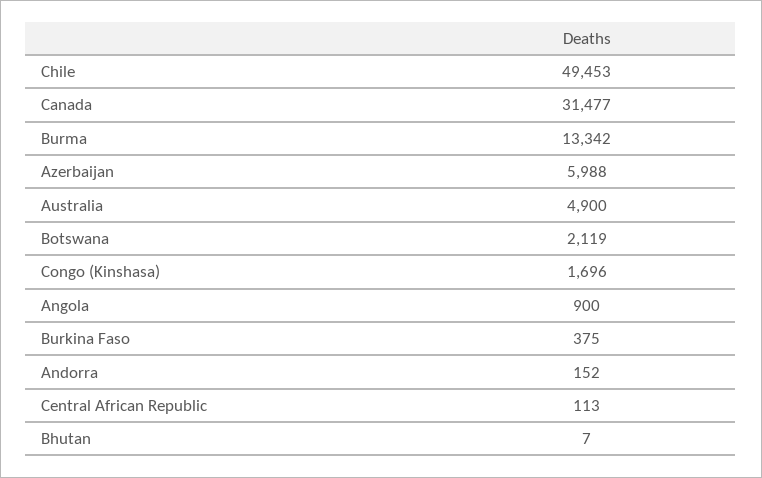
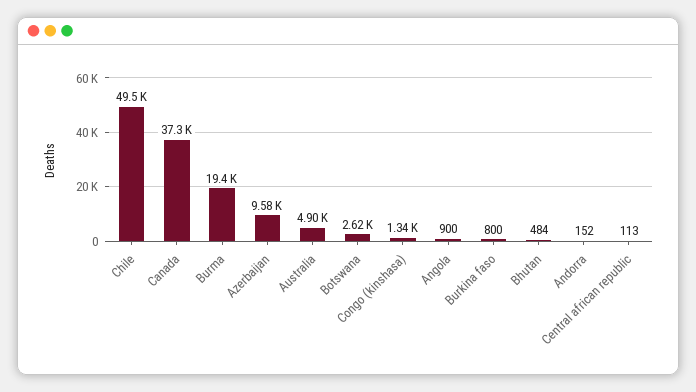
Canada: 31477 -> 37300
Burma: 13342 -> 19400
Azerbaijan: 5988 -> 9580
Botswana: 2119 -> 2620
Congo (Kinshasa): 1696 -> 1340
Burkina Faso: 375 -> 800
Bhutan: 7 -> 484

